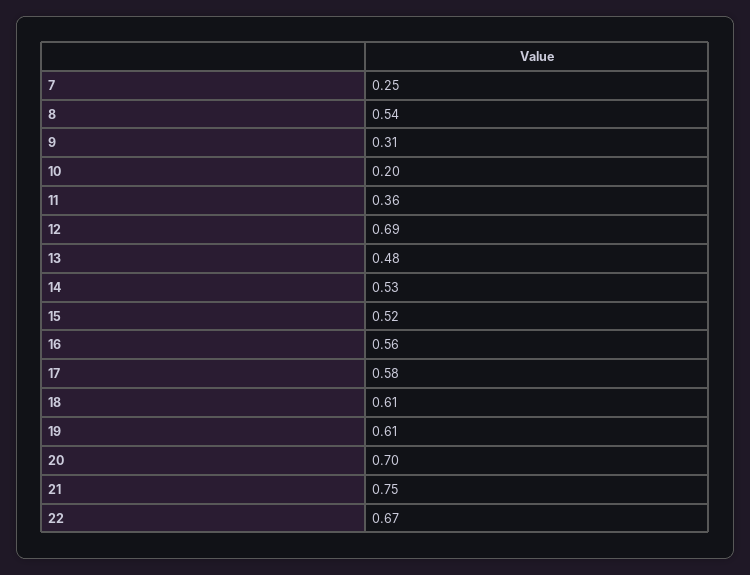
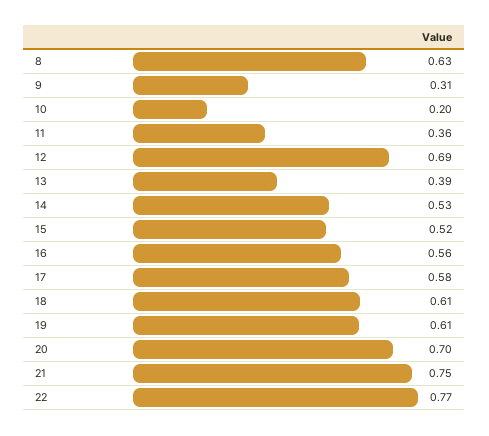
7: 0.25 -> none
8: 0.54 -> 0.63
13: 0.48 -> 0.39
22: 0.67 -> 0.77

